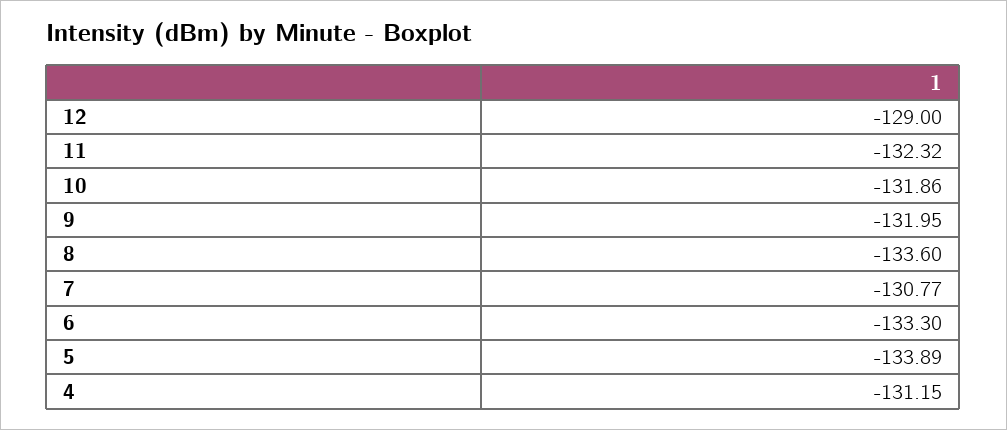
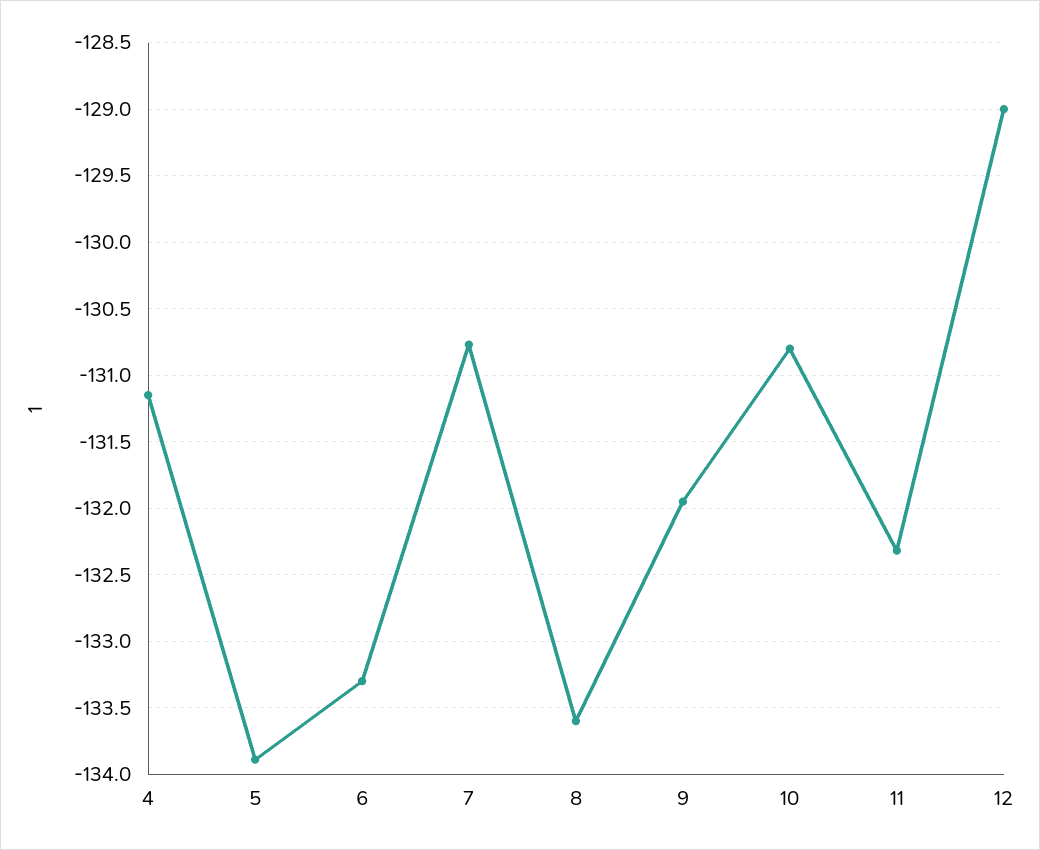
10: -131.86 -> -130.8

